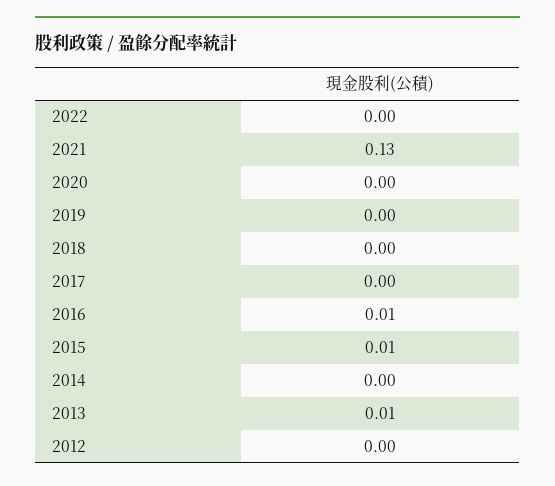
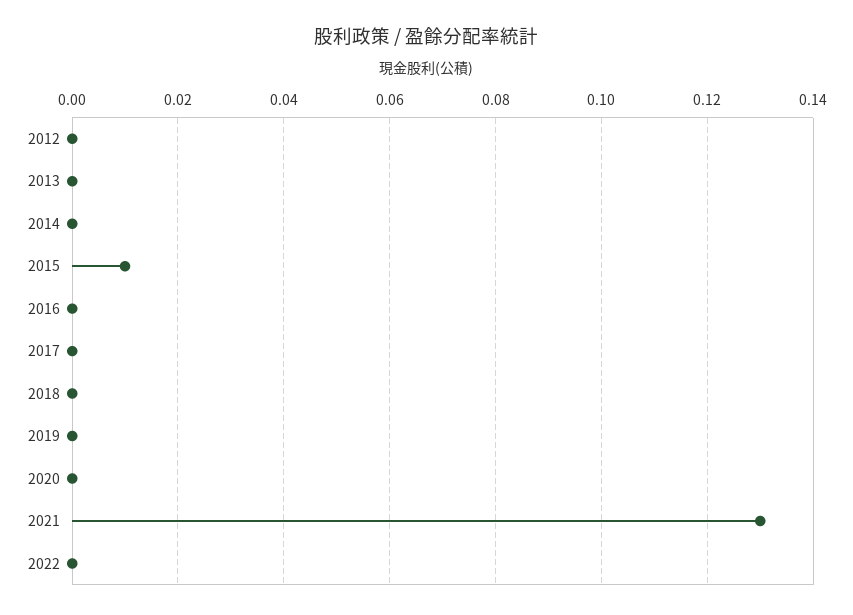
2016: 0.01 -> 0
2013: 0.01 -> 0

